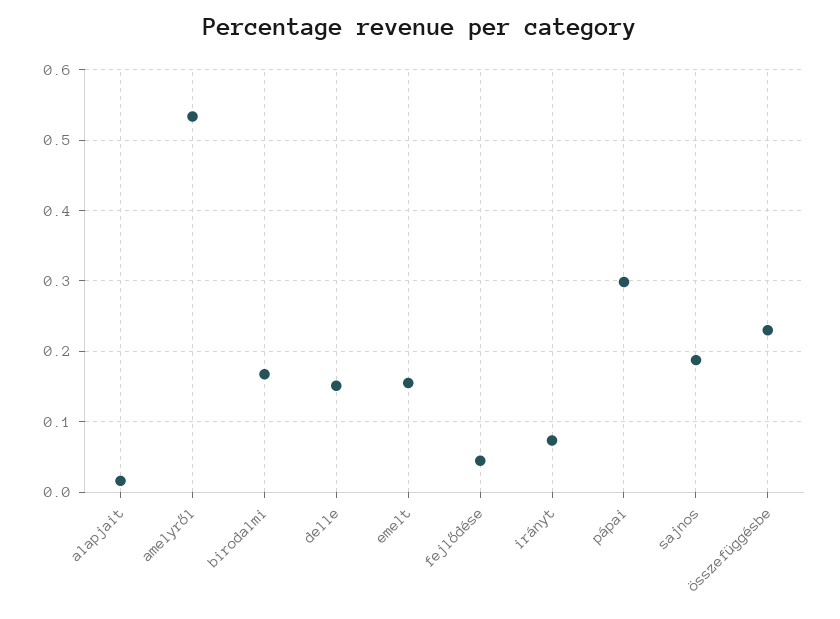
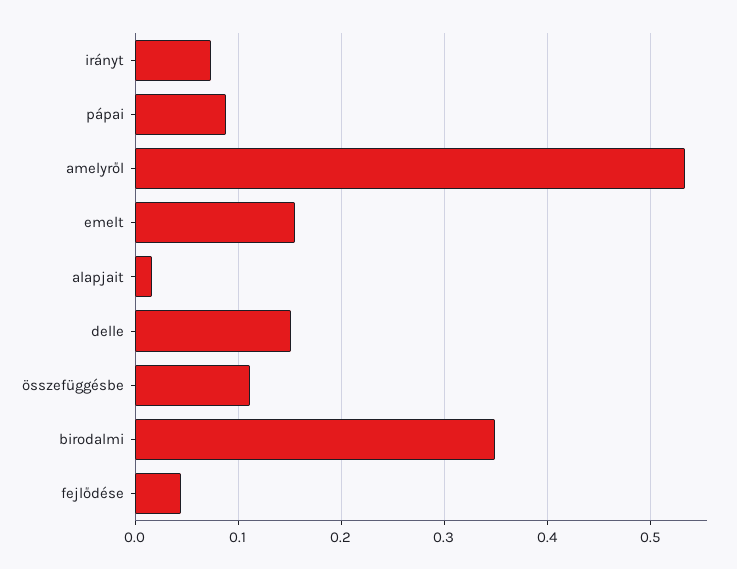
birodalmi: 0.17 -> 0.35
pápai: 0.3 -> 0.09
sajnos: 0.19 -> none
összefüggésbe: 0.23 -> 0.11

